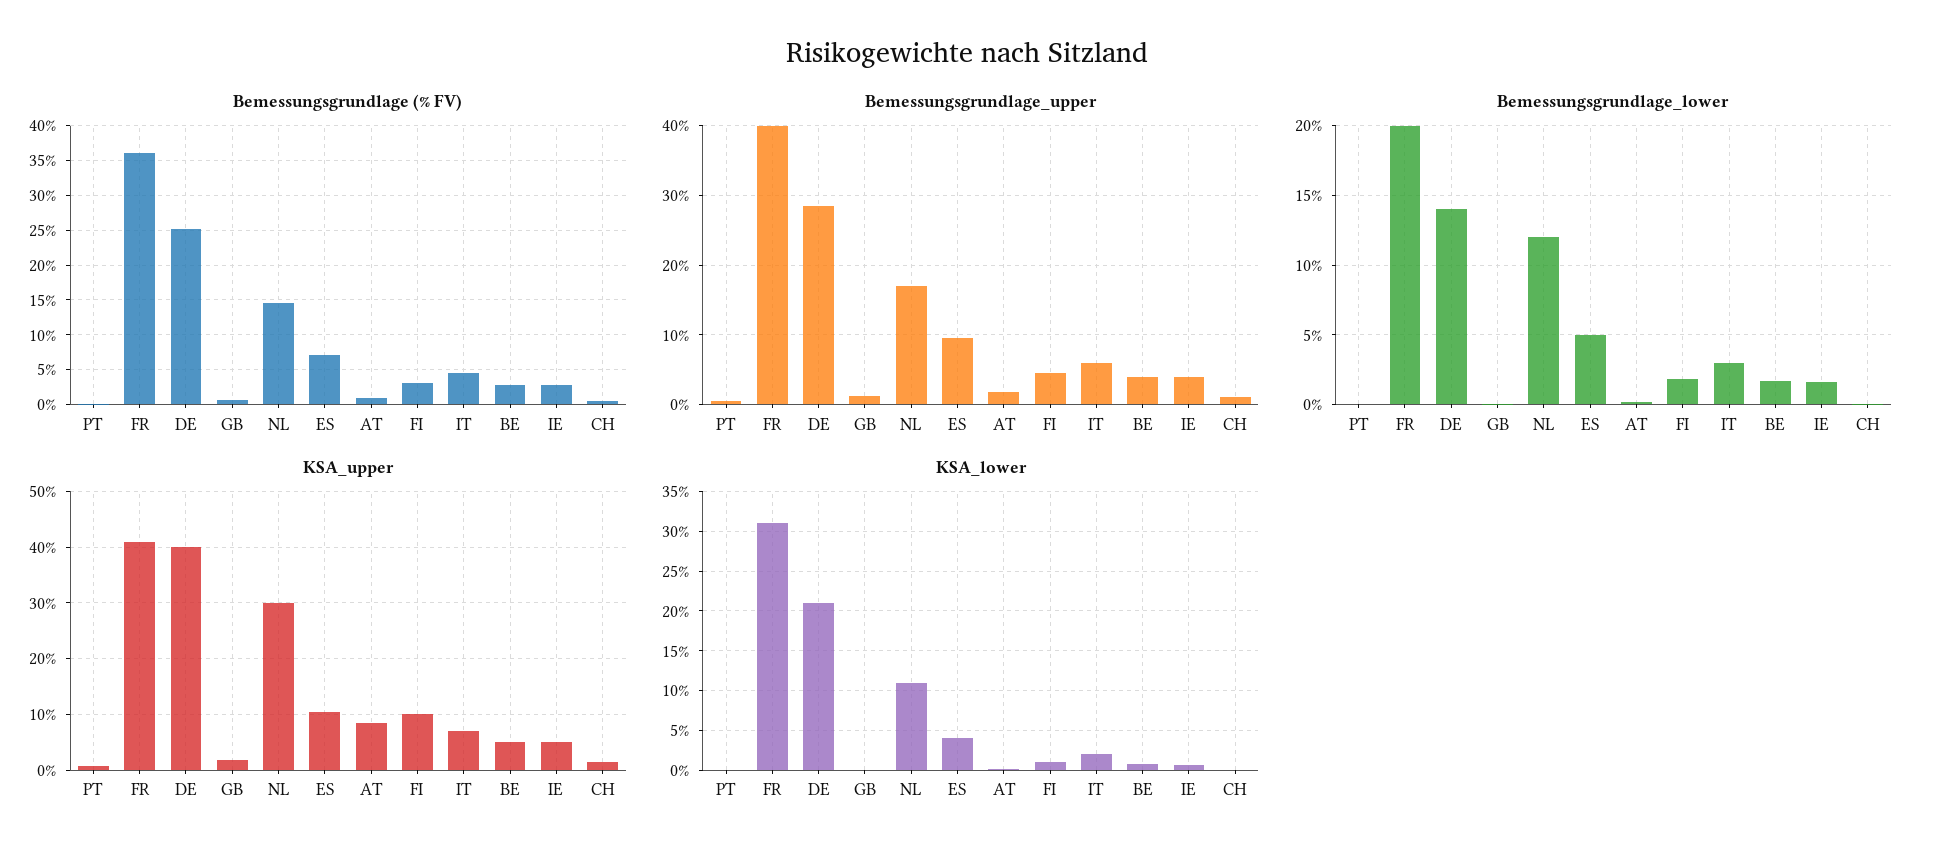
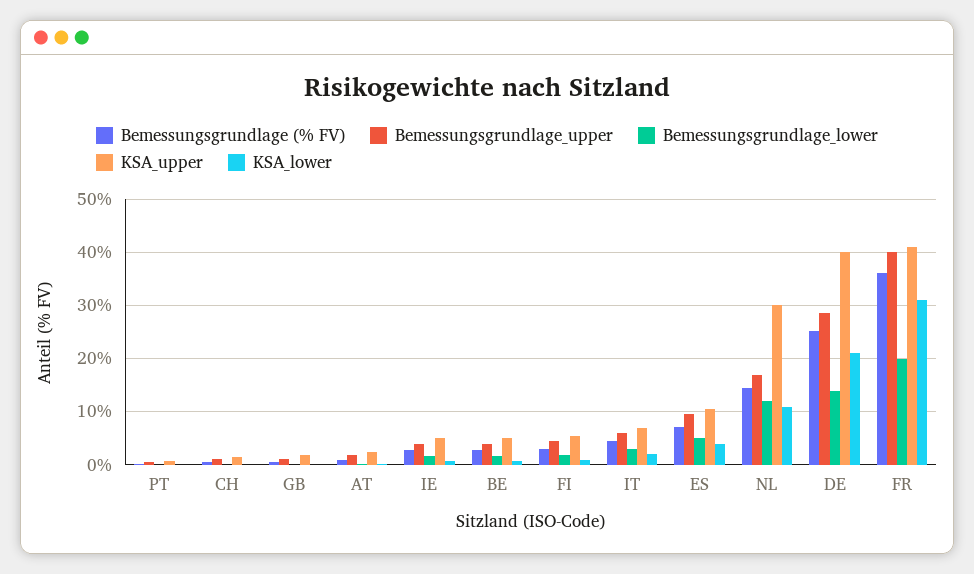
KSA_upper, AT: 8 -> 2
KSA_upper, FI: 10 -> 6

